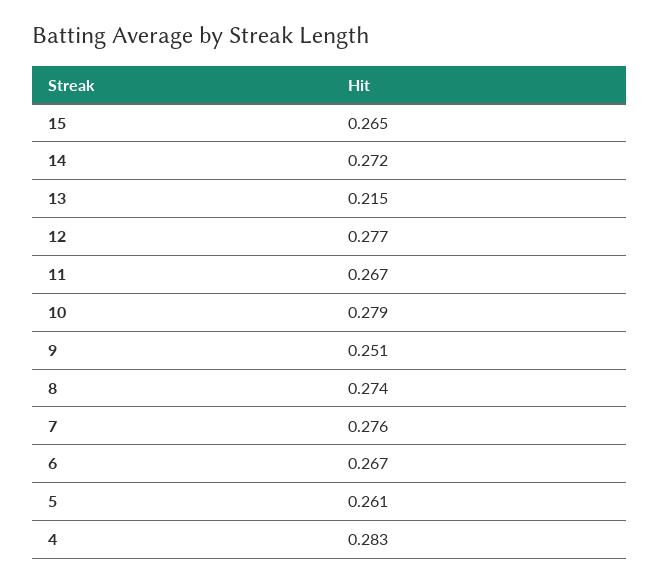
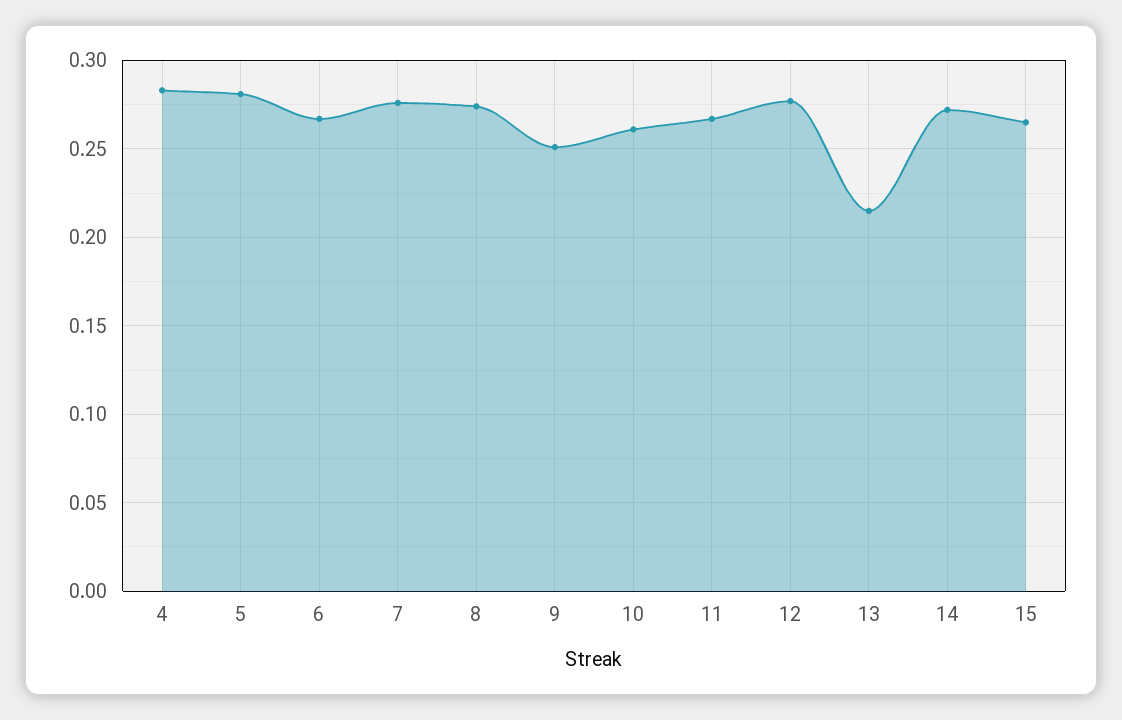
10: 0.279 -> 0.26
5: 0.261 -> 0.28

